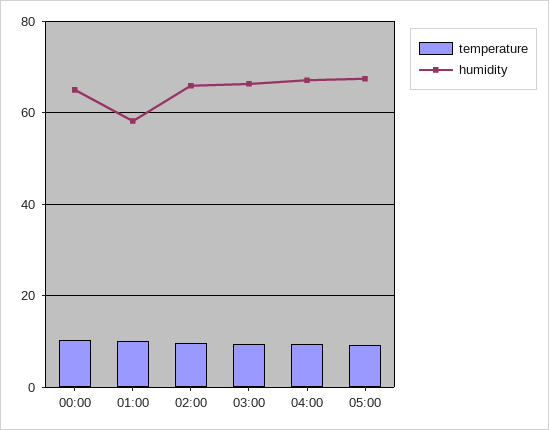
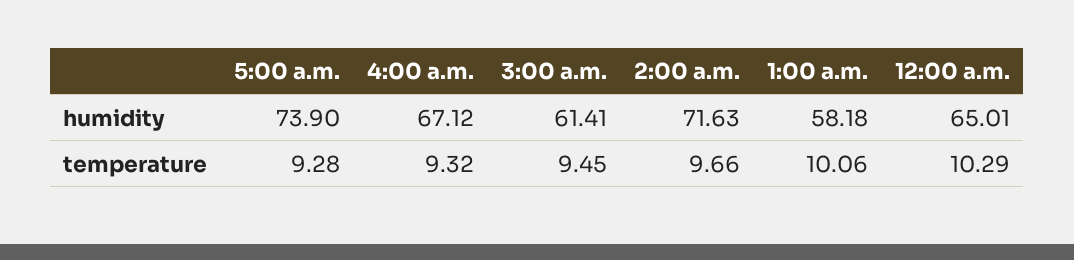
humidity, 02:00: 66 -> 71.63
humidity, 03:00: 66 -> 61.41
humidity, 05:00: 68 -> 73.9

